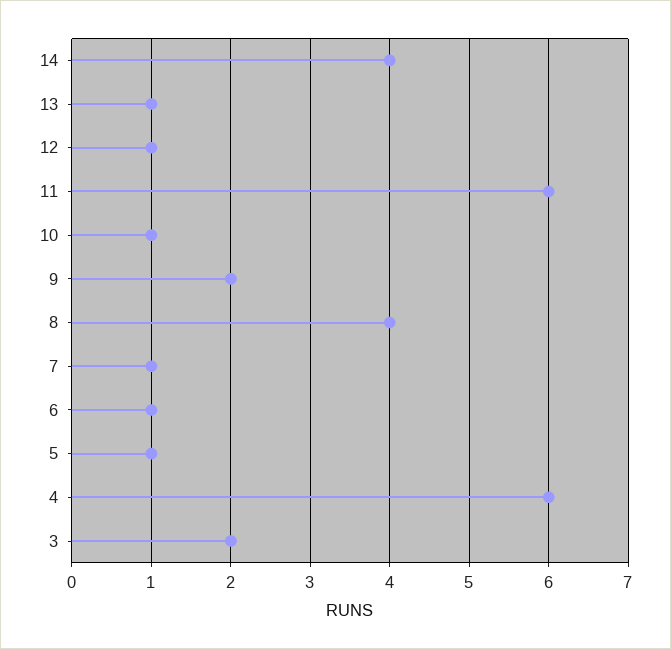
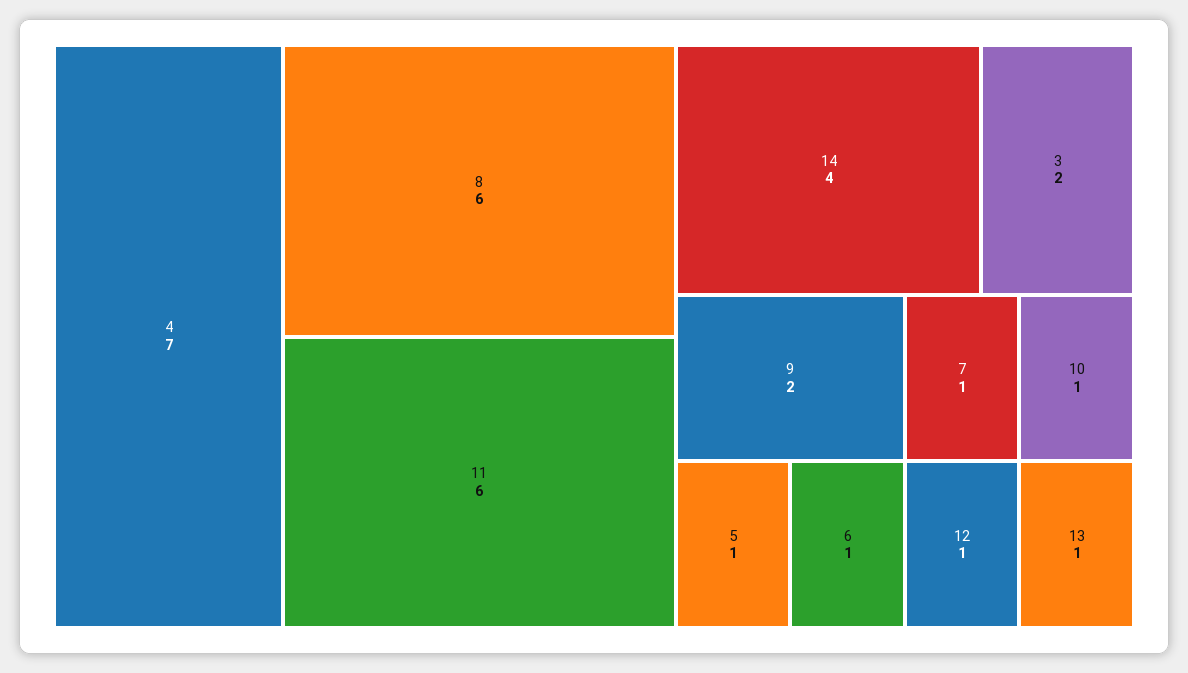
8: 4 -> 6
4: 6 -> 7

